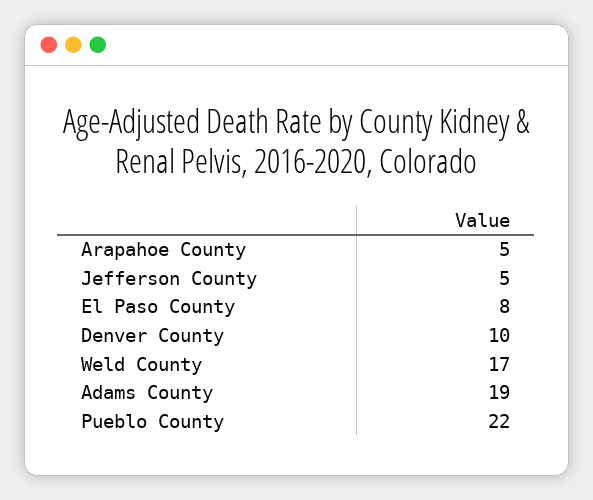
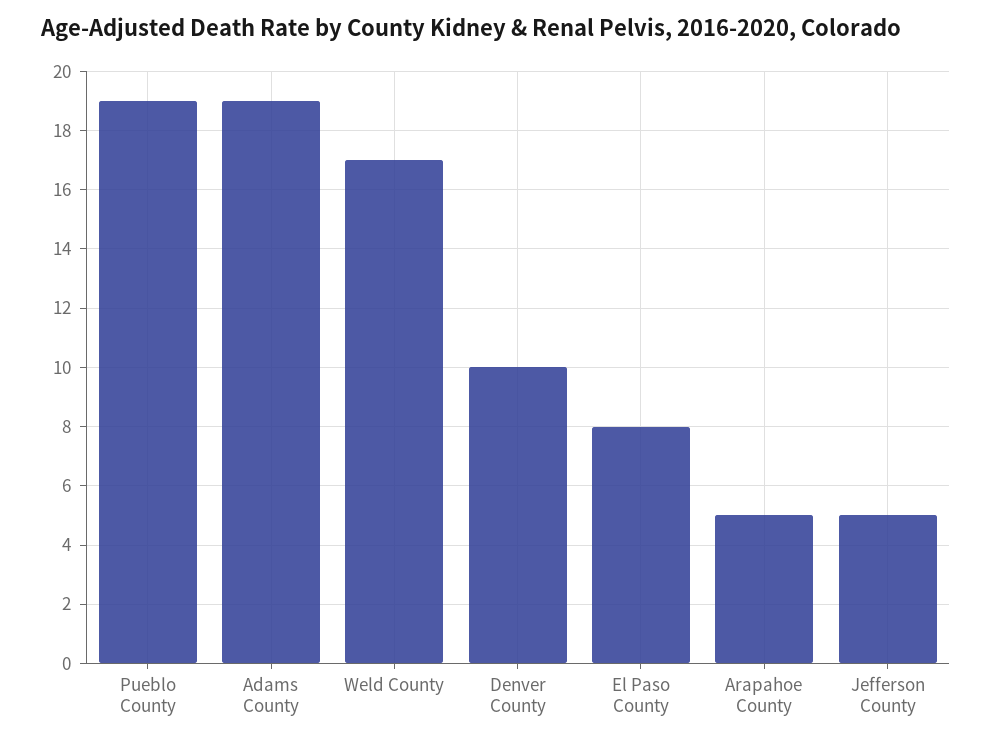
Pueblo County: 22 -> 19

